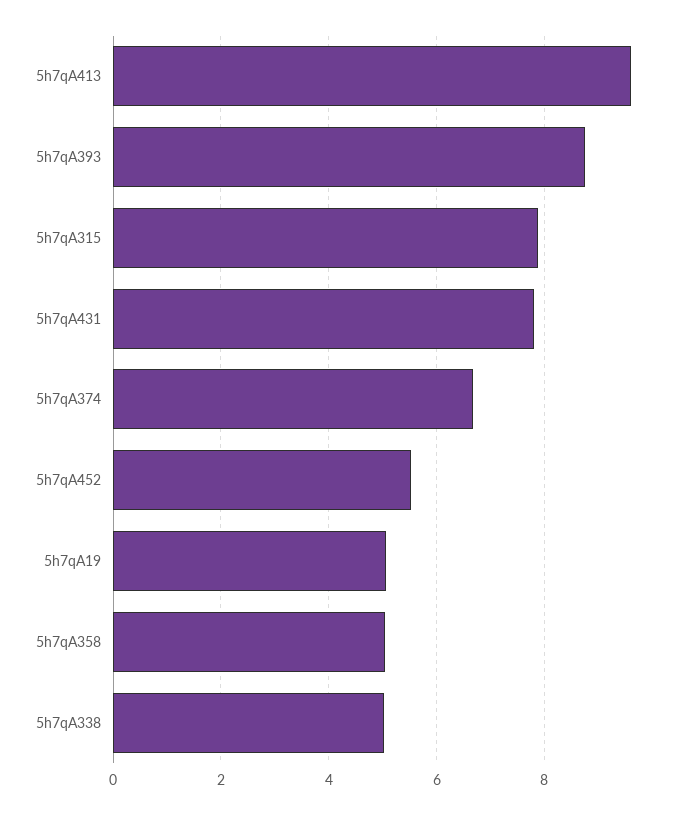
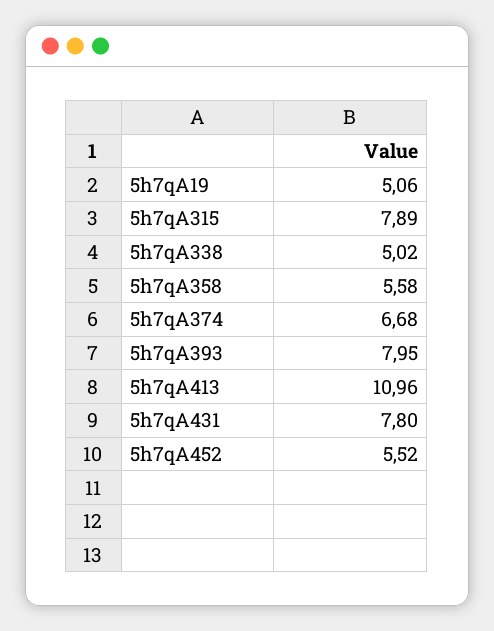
5h7qA413: 9.6 -> 10.96
5h7qA393: 8.8 -> 7.95
5h7qA358: 5 -> 5.58

